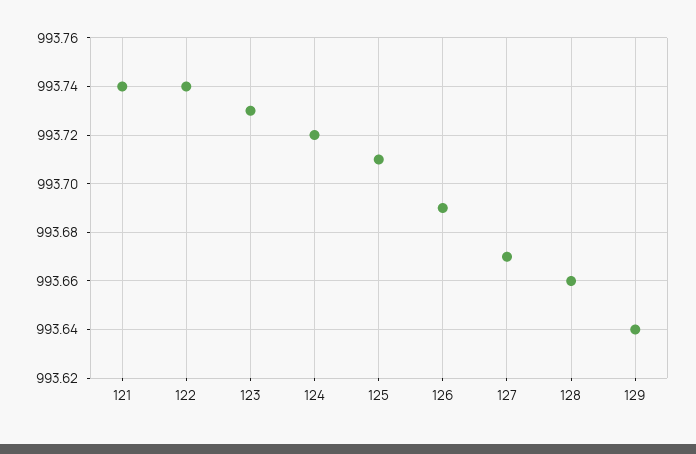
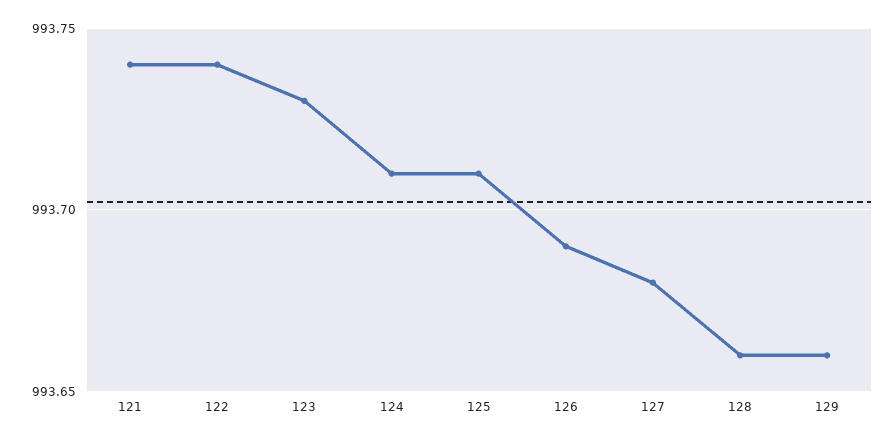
124: 993.72 -> 993.71
127: 993.67 -> 993.68
129: 993.64 -> 993.66

